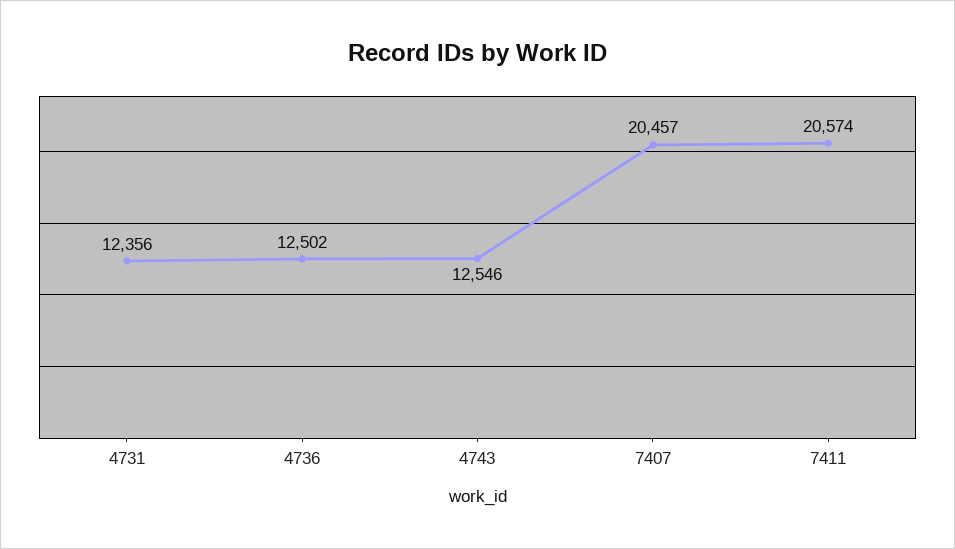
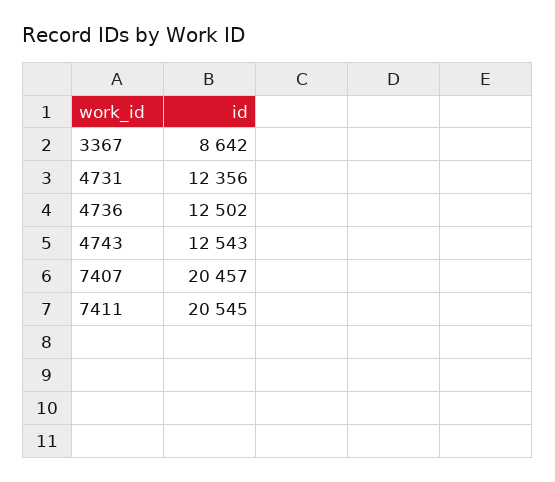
4743: 12546 -> 12543
7411: 20574 -> 20545
3367: none -> 8642

